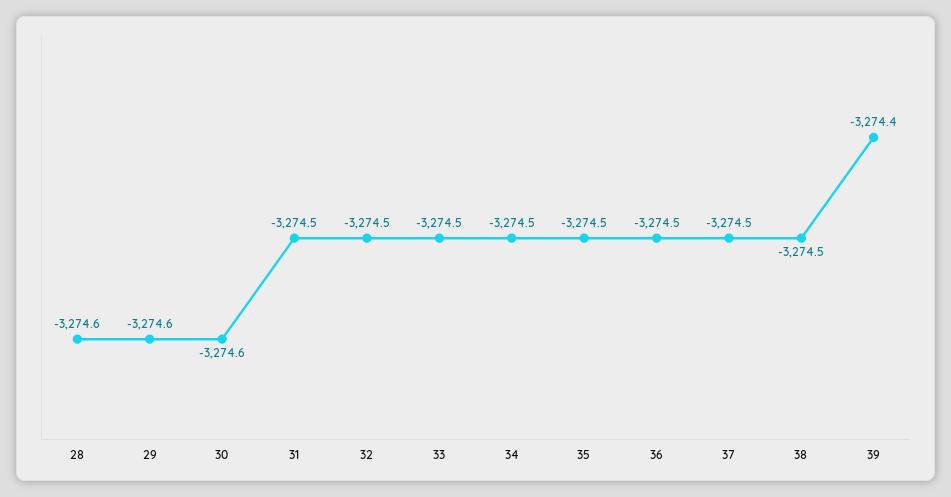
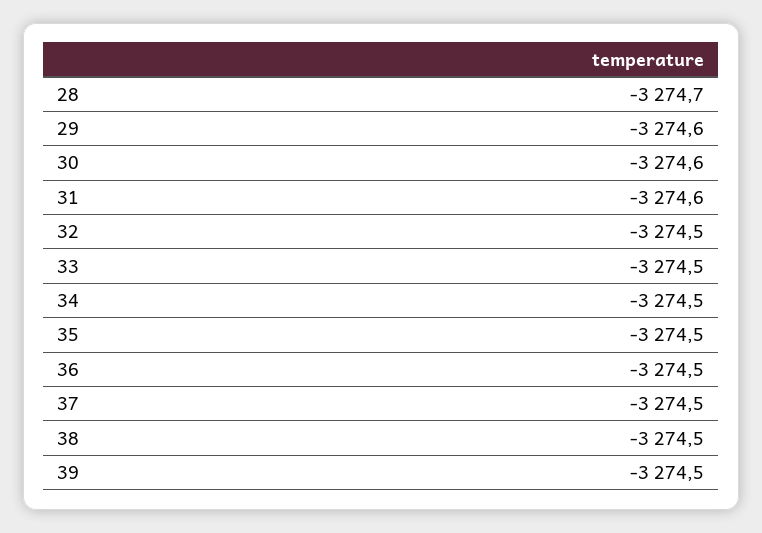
28: -3274.6 -> -3274.7
31: -3274.5 -> -3274.6
39: -3274.4 -> -3274.5

